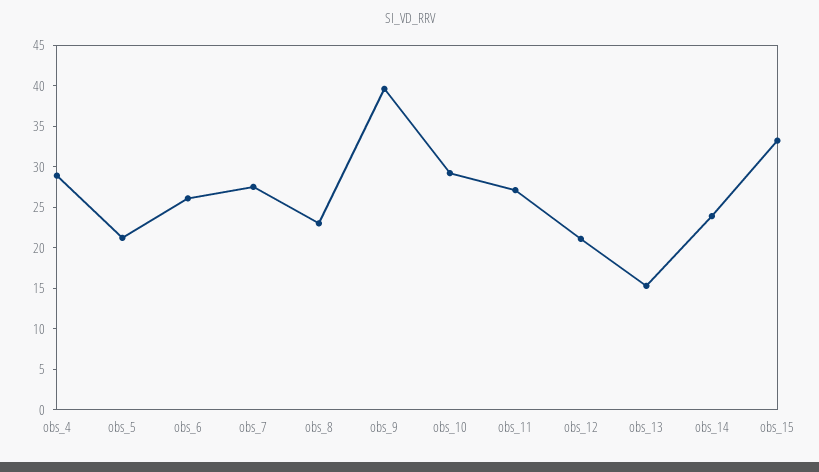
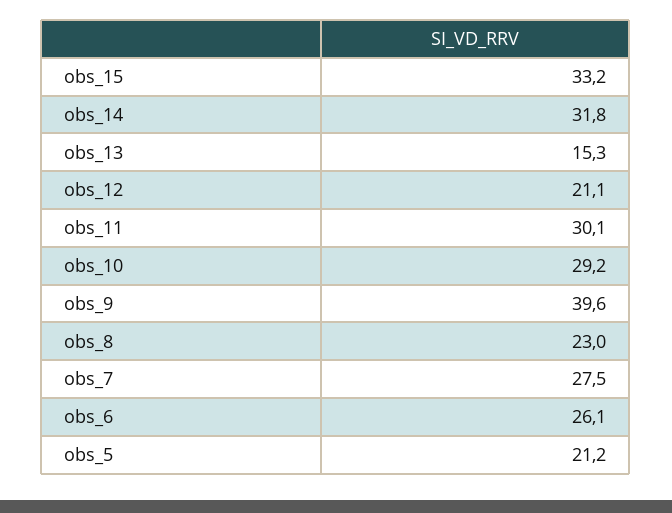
obs_4: 29 -> none
obs_11: 27 -> 30.1
obs_14: 24 -> 31.8

